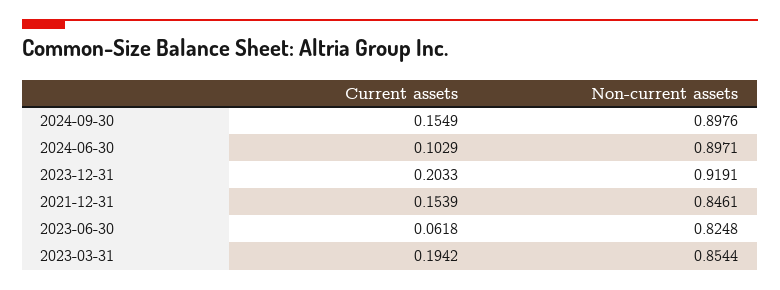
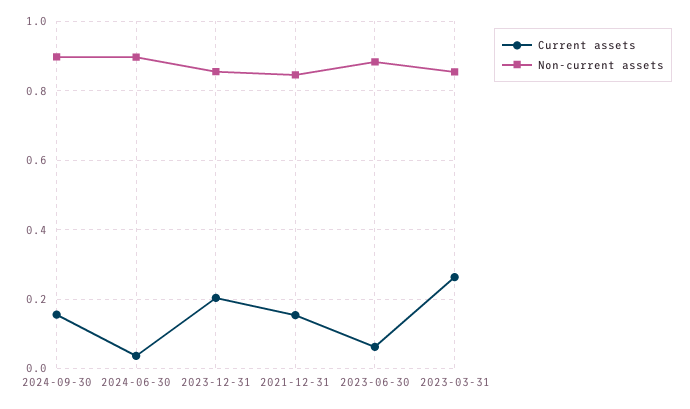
Current assets, 2024-06-30: 0.1029 -> 0.04
Non-current assets, 2023-12-31: 0.9191 -> 0.86
Non-current assets, 2023-06-30: 0.8248 -> 0.88
Current assets, 2023-03-31: 0.1942 -> 0.26

